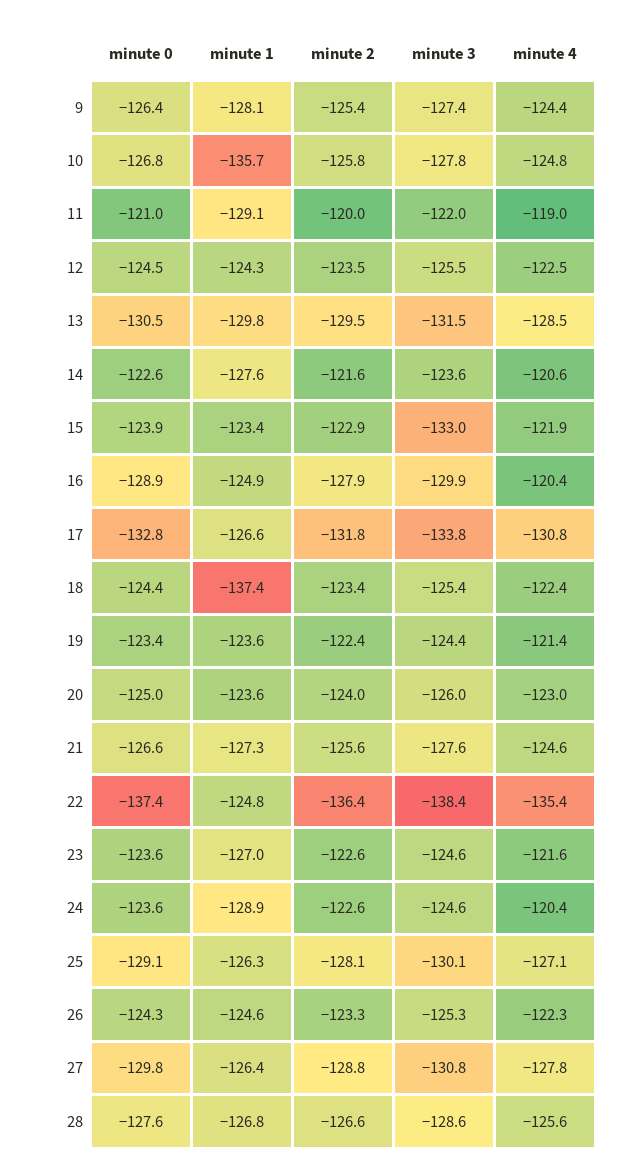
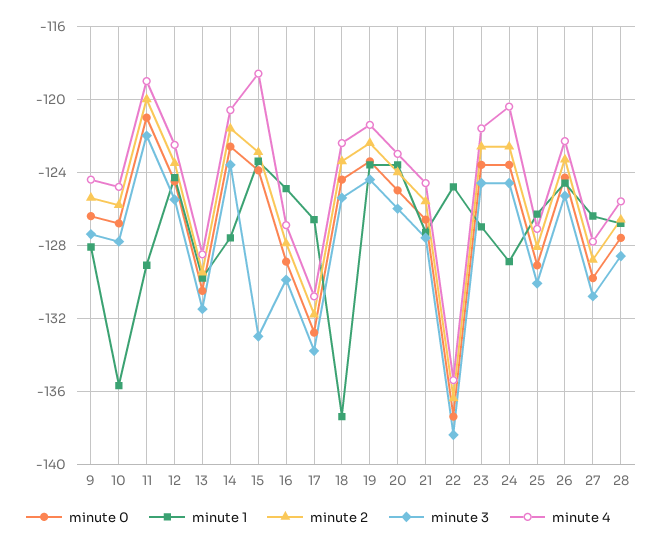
minute 4, 15: -121.9 -> -118.5
minute 4, 16: -120.4 -> -127

